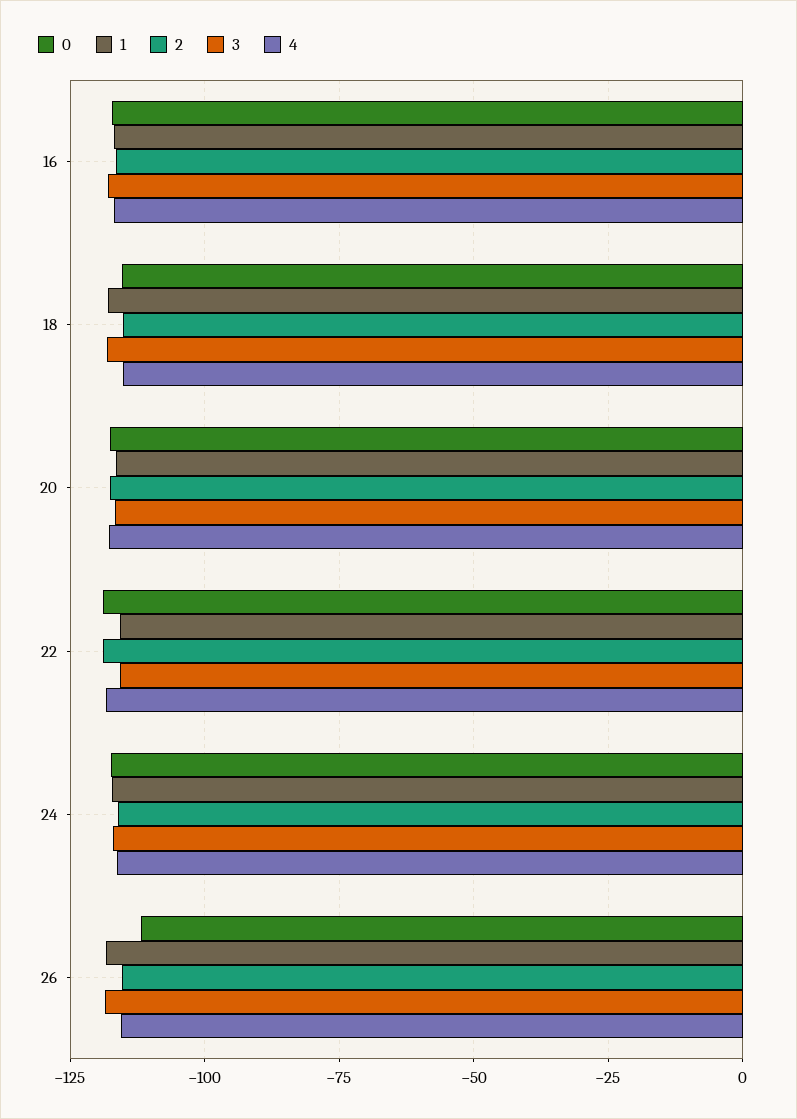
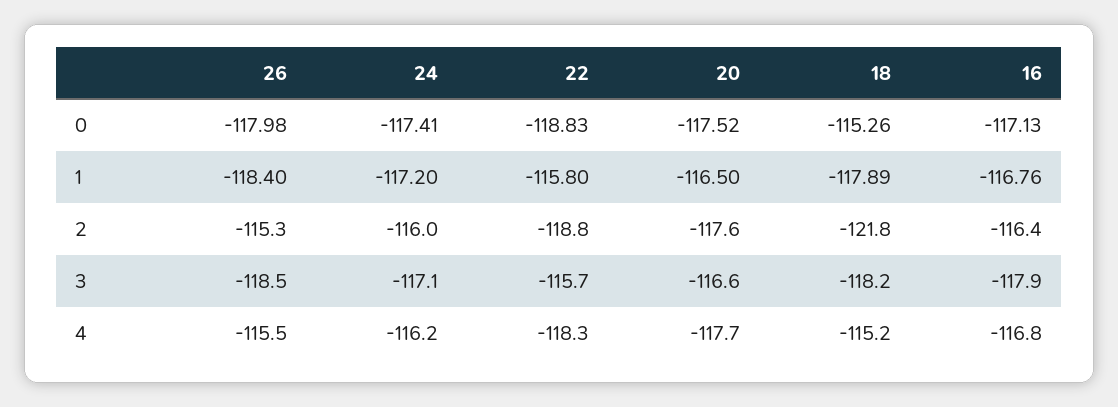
2, 18: -115 -> -121.8
0, 26: -112.5 -> -117.98

